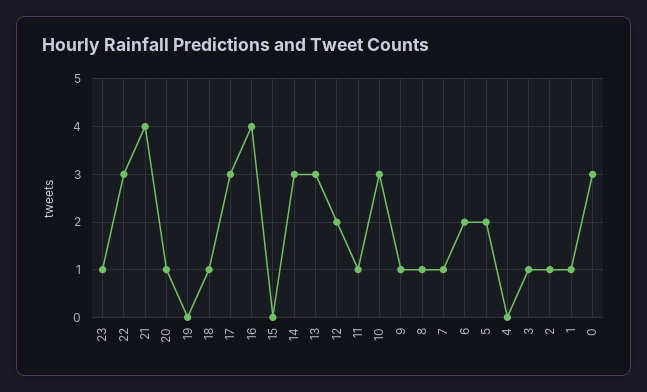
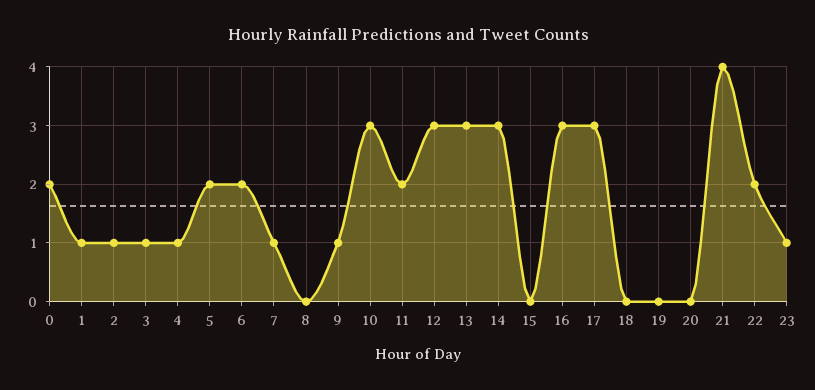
22: 3 -> 2
20: 1 -> 0
18: 1 -> 0
16: 4 -> 3
12: 2 -> 3
11: 1 -> 2
8: 1 -> 0
4: 0 -> 1
0: 3 -> 2

